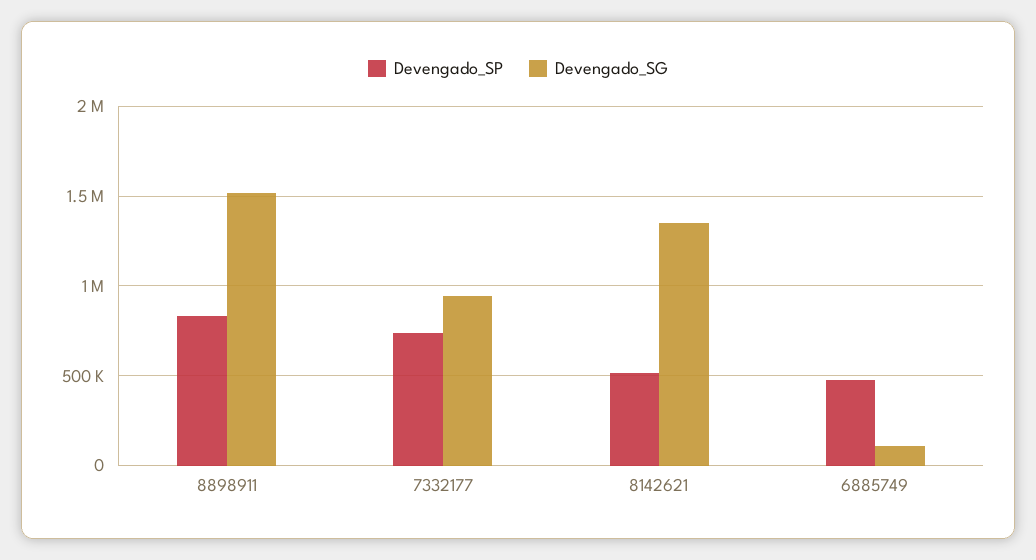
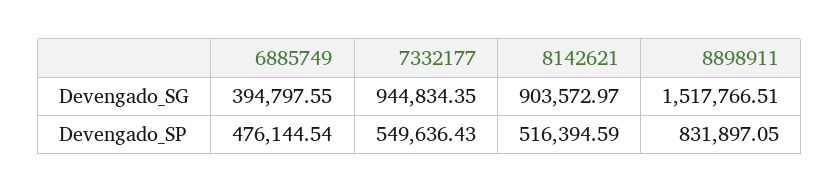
Devengado_SP, 7332177: 750000 -> 549636.43
Devengado_SG, 8142621: 1350000 -> 903572.97
Devengado_SG, 6885749: 100000 -> 394797.55

